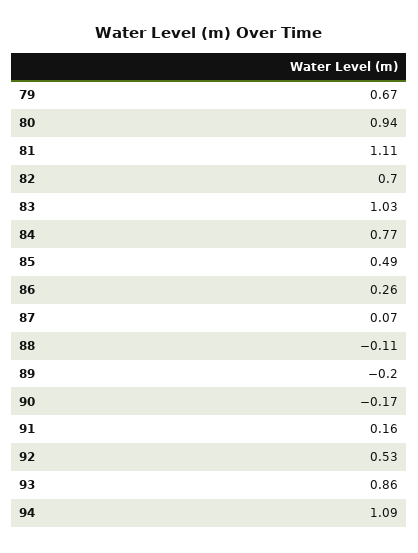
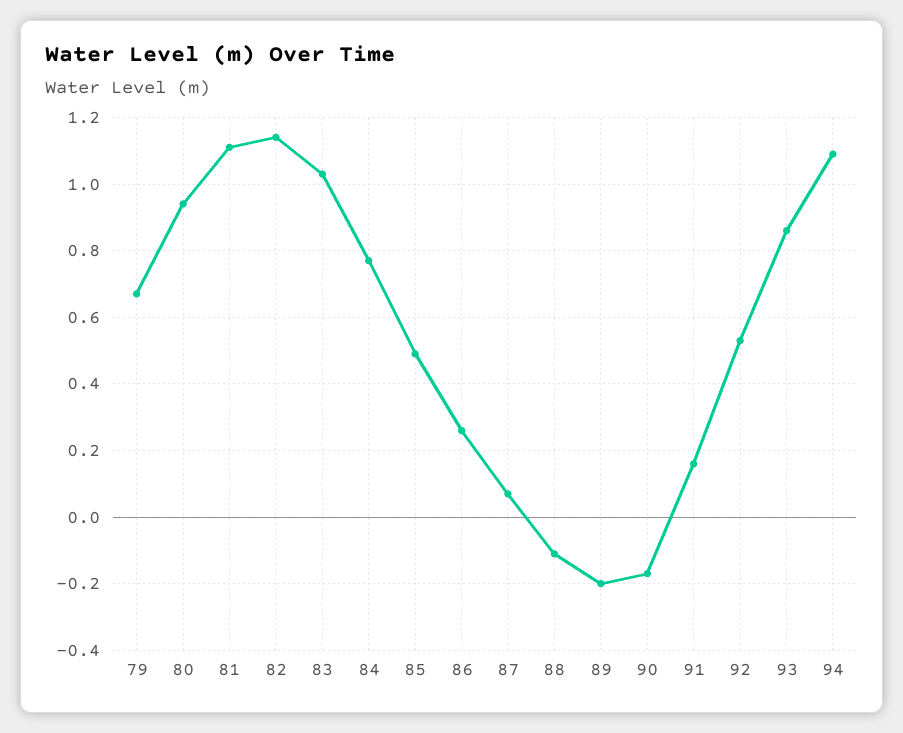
82: 0.7 -> 1.15

